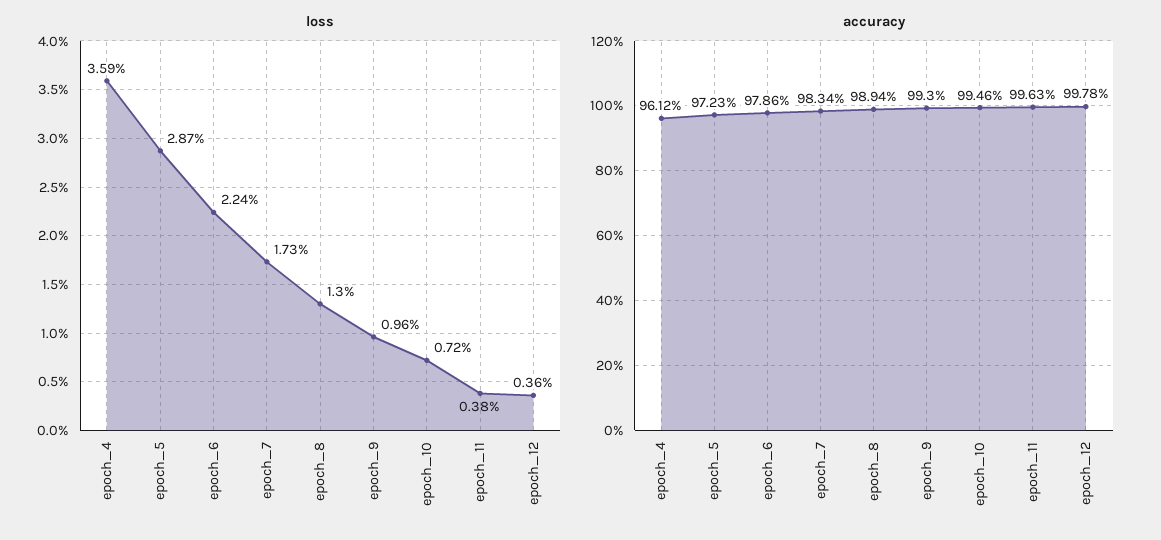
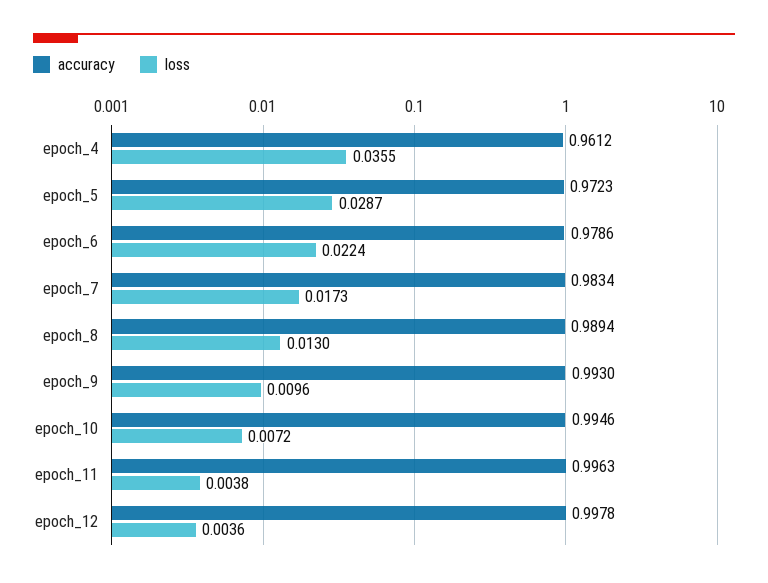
loss, epoch_4: 0.0359 -> 0.0355

